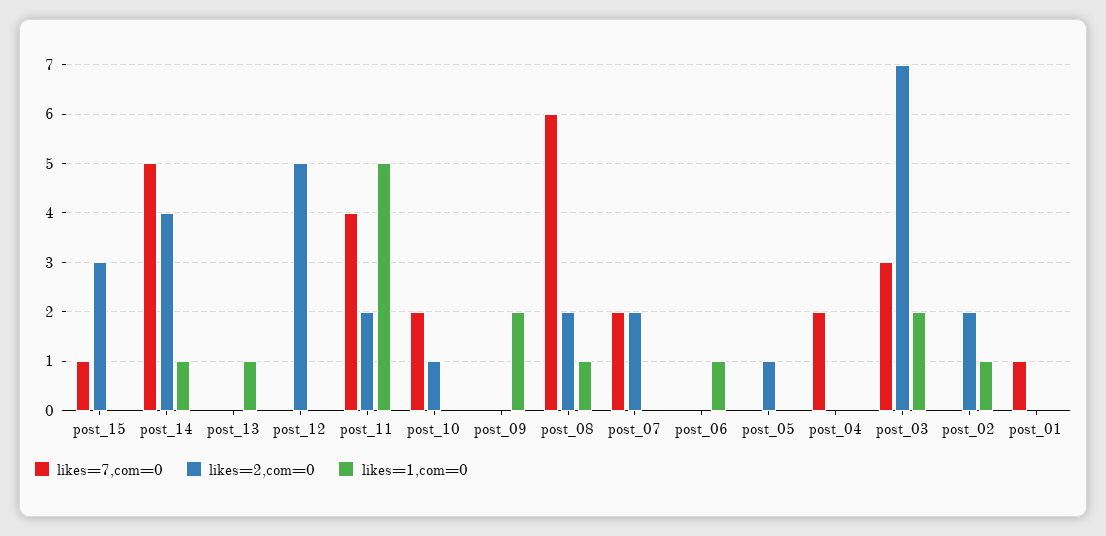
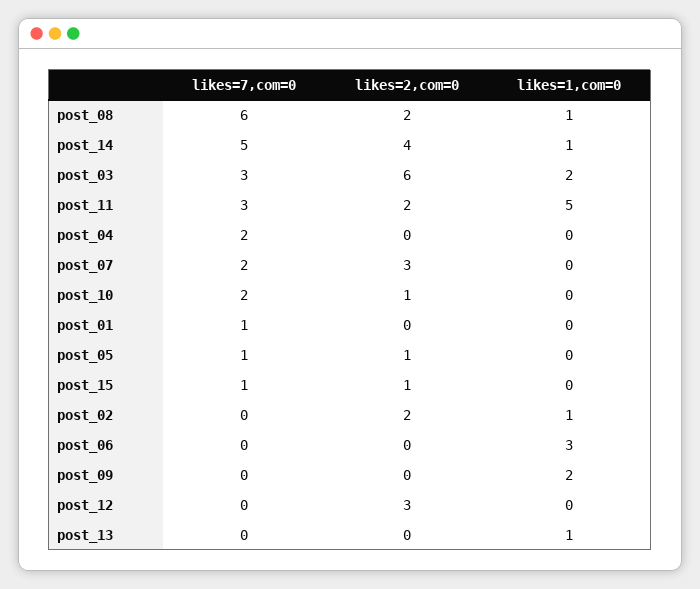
likes=2,com=0, post_15: 3 -> 1
likes=2,com=0, post_12: 5 -> 3
likes=7,com=0, post_11: 4 -> 3
likes=2,com=0, post_07: 2 -> 3
likes=1,com=0, post_06: 1 -> 3
likes=7,com=0, post_05: 0 -> 1
likes=2,com=0, post_03: 7 -> 6

